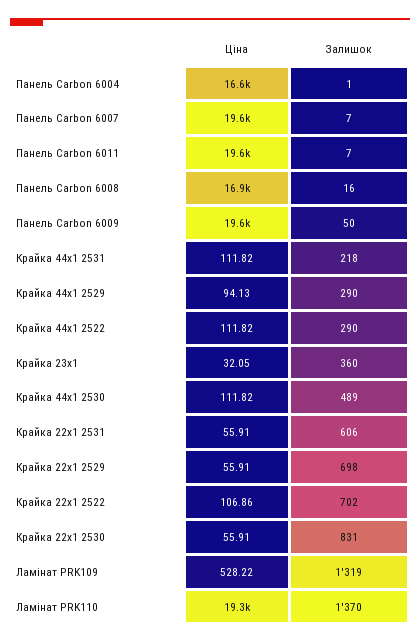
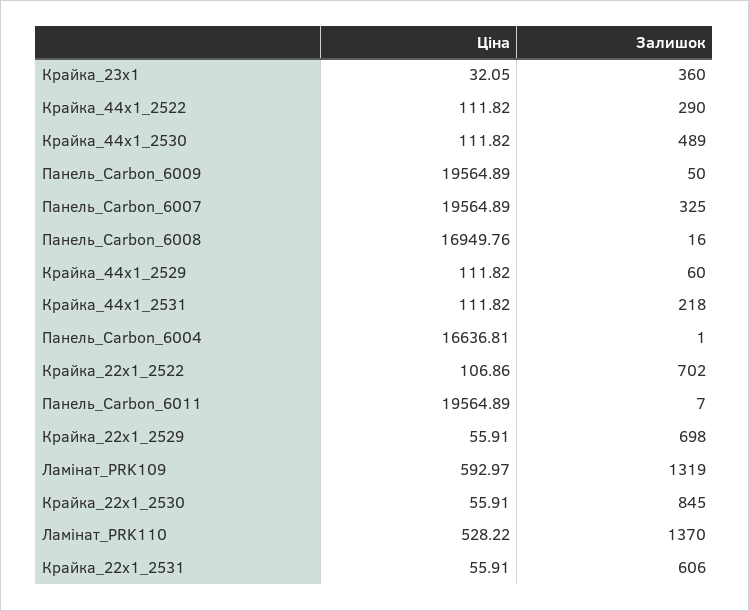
Залишок, Панель Carbon 6007: 7 -> 325
Ціна, Крайка 44x1 2529: 94.13 -> 111.82
Залишок, Крайка 44x1 2529: 290 -> 60
Залишок, Крайка 22x1 2530: 831 -> 845
Ціна, Ламінат PRK109: 528.22 -> 592.97
Ціна, Ламінат PRK110: 19300 -> 528.22

